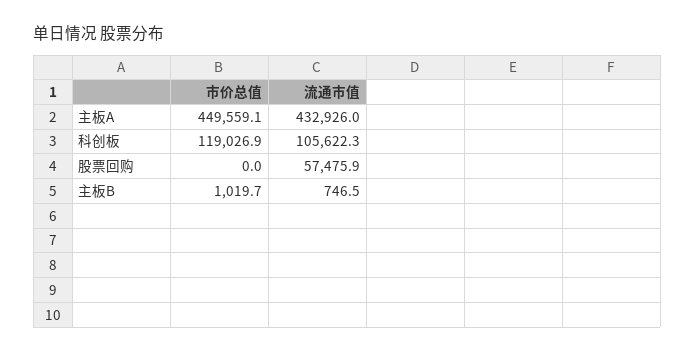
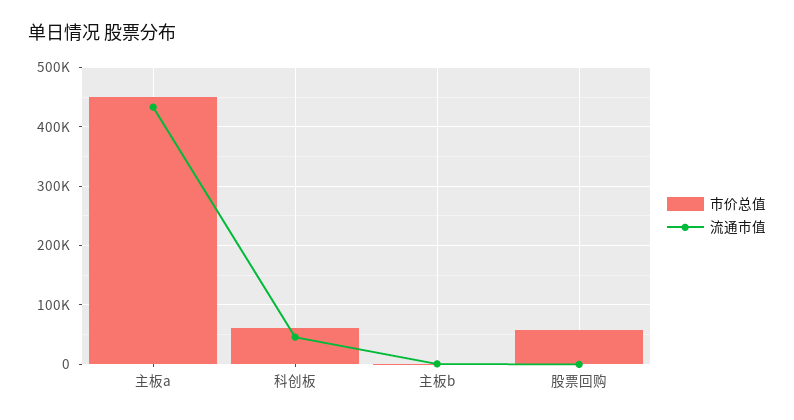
市价总值, 科创板: 119026.9 -> 60000
流通市值, 科创板: 105622.3 -> 40000
市价总值, 股票回购: 0 -> 60000
流通市值, 股票回购: 57475.9 -> 0

